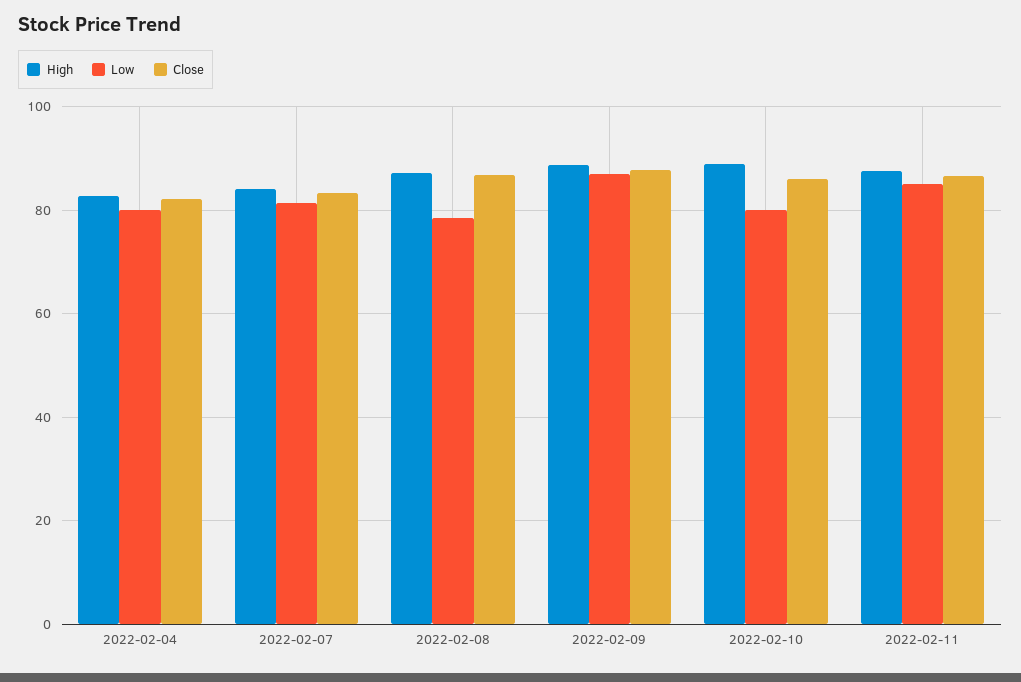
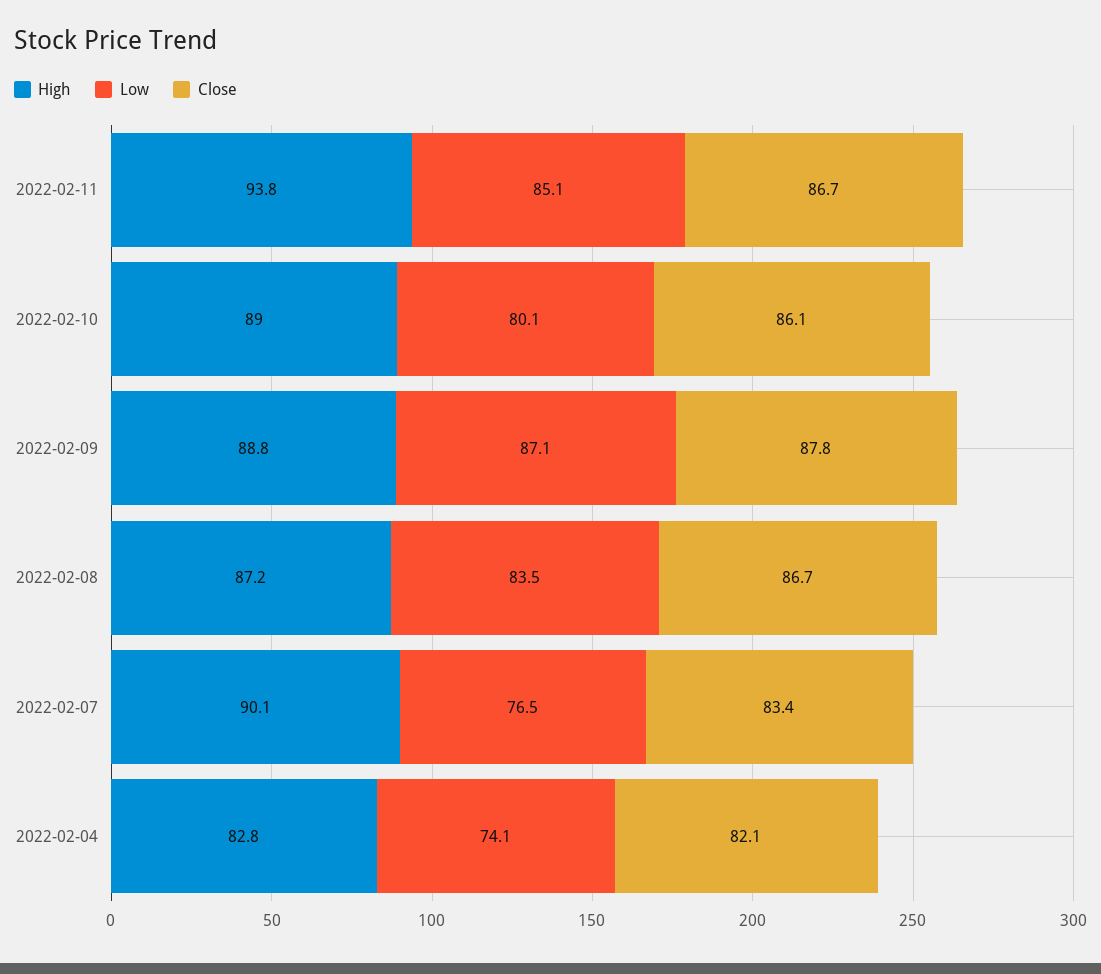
Low, 2022-02-04: 80 -> 74.1
High, 2022-02-07: 84 -> 90.1
Low, 2022-02-07: 82 -> 76.5
Low, 2022-02-08: 78 -> 83.5
High, 2022-02-11: 88 -> 93.8

